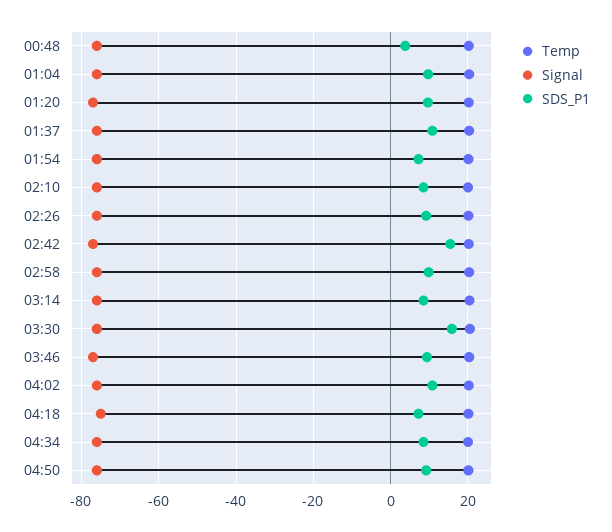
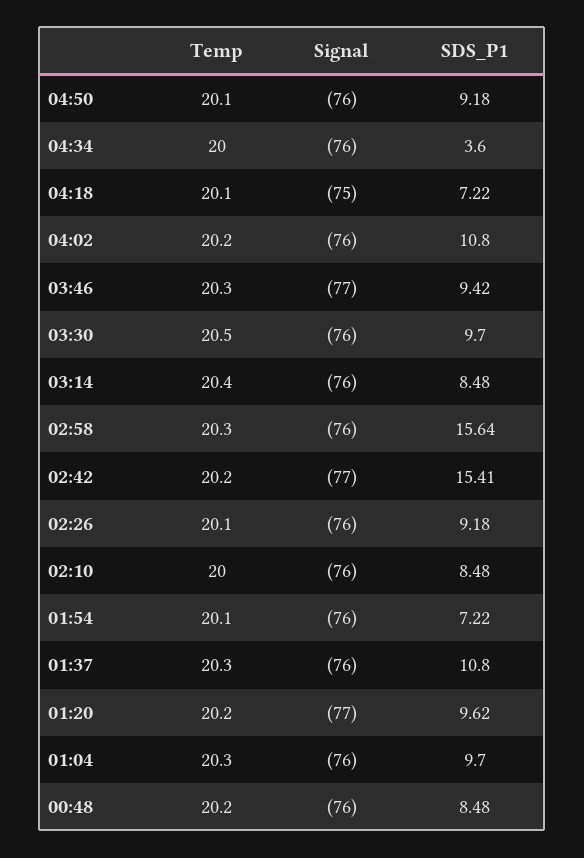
SDS_P1, 00:48: 4 -> 8.48
SDS_P1, 02:58: 10 -> 15.64
SDS_P1, 03:30: 16 -> 9.7
SDS_P1, 04:34: 8 -> 3.6

